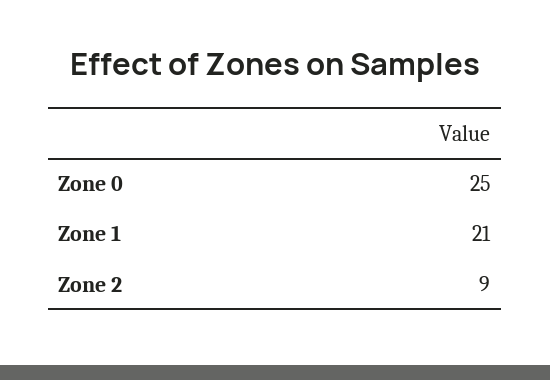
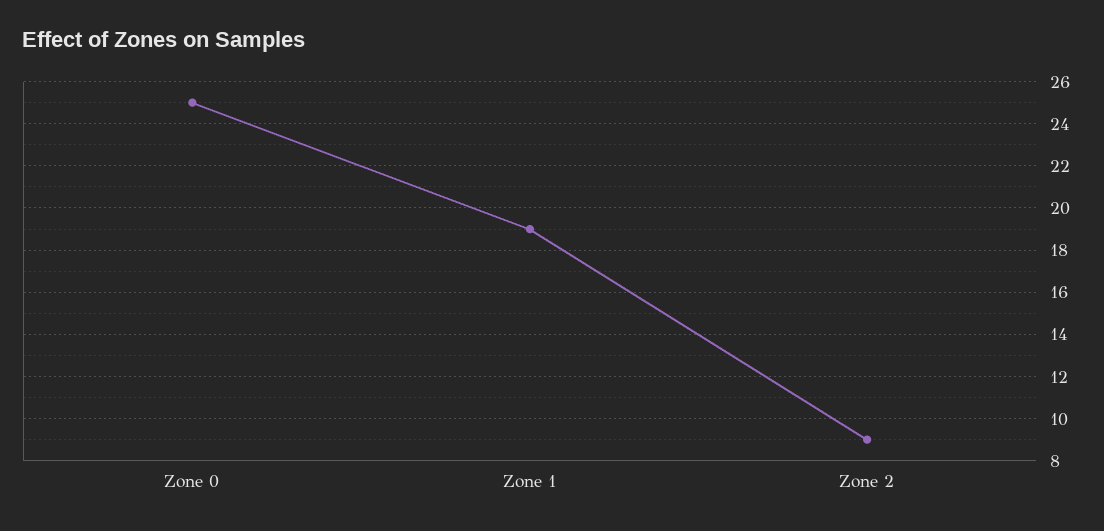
Zone 1: 21 -> 19

